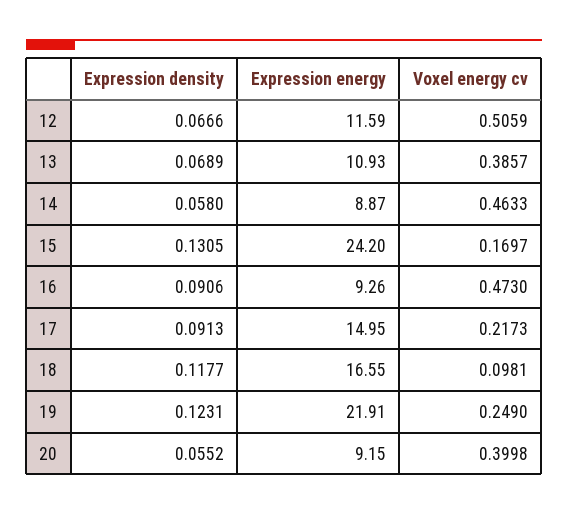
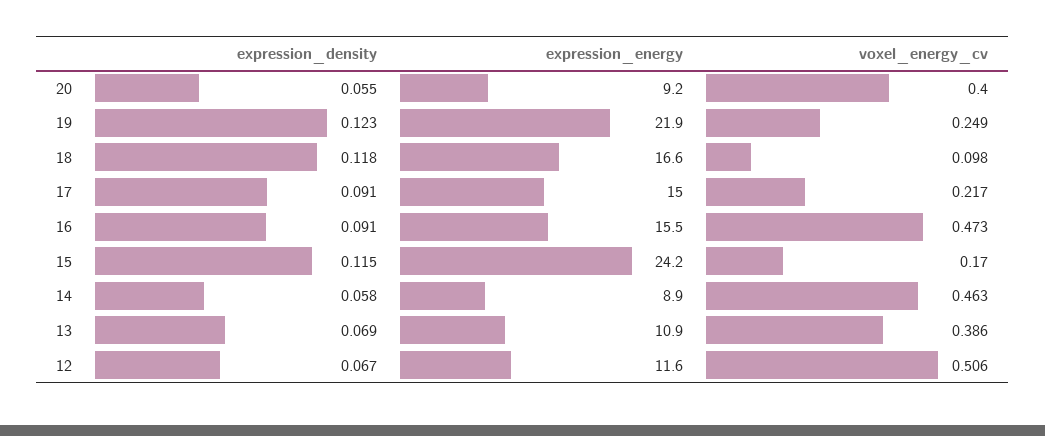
Expression density, 15: 0.1305 -> 0.115
Expression energy, 16: 9.26 -> 15.5

